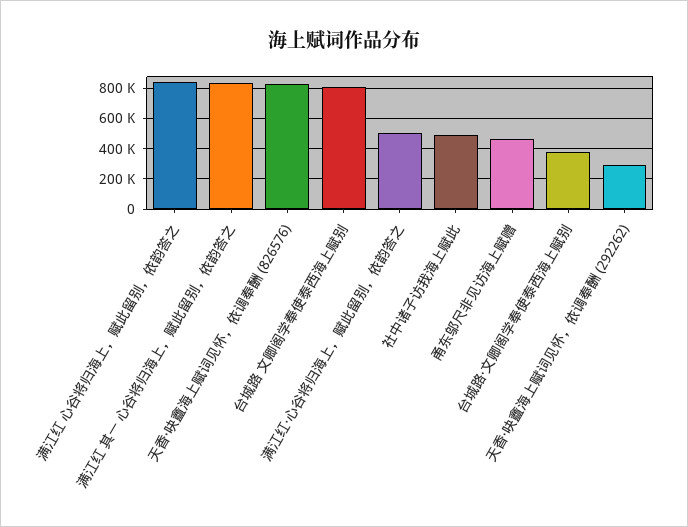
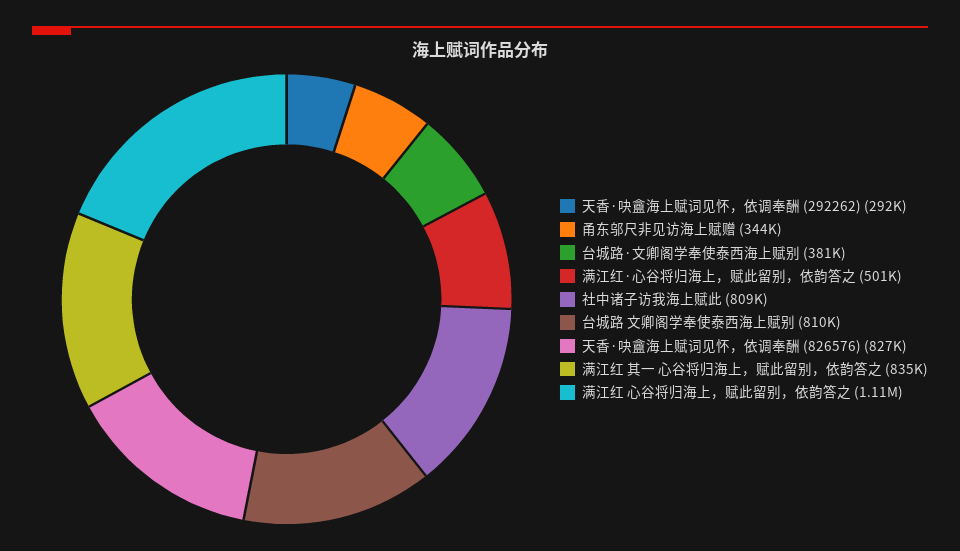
满江红 心谷将归海上，赋此留别，依韵答之: 850000 -> 1110000
社中诸子访我海上赋此: 500000 -> 809000
甬东邬尺非见访海上赋赠: 450000 -> 344000

